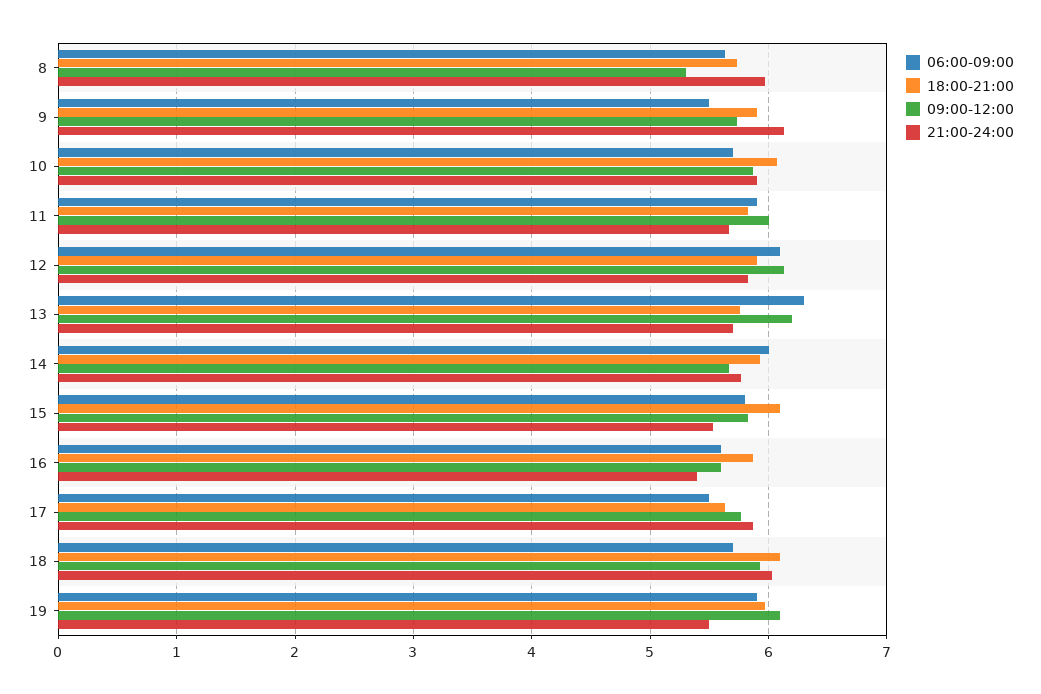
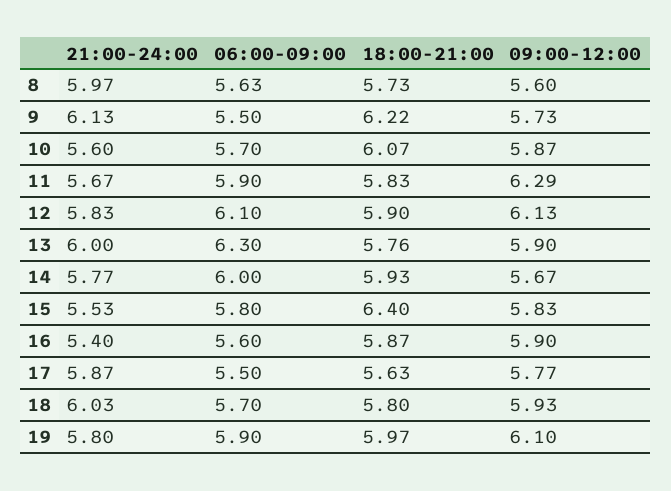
09:00-12:00, 8: 5.3 -> 5.6
18:00-21:00, 9: 5.9 -> 6.22
21:00-24:00, 10: 5.9 -> 5.6
09:00-12:00, 11: 6 -> 6.29
09:00-12:00, 13: 6.2 -> 5.9
21:00-24:00, 13: 5.7 -> 6
18:00-21:00, 15: 6.1 -> 6.4
09:00-12:00, 16: 5.6 -> 5.9
18:00-21:00, 18: 6.1 -> 5.8
21:00-24:00, 19: 5.5 -> 5.8

